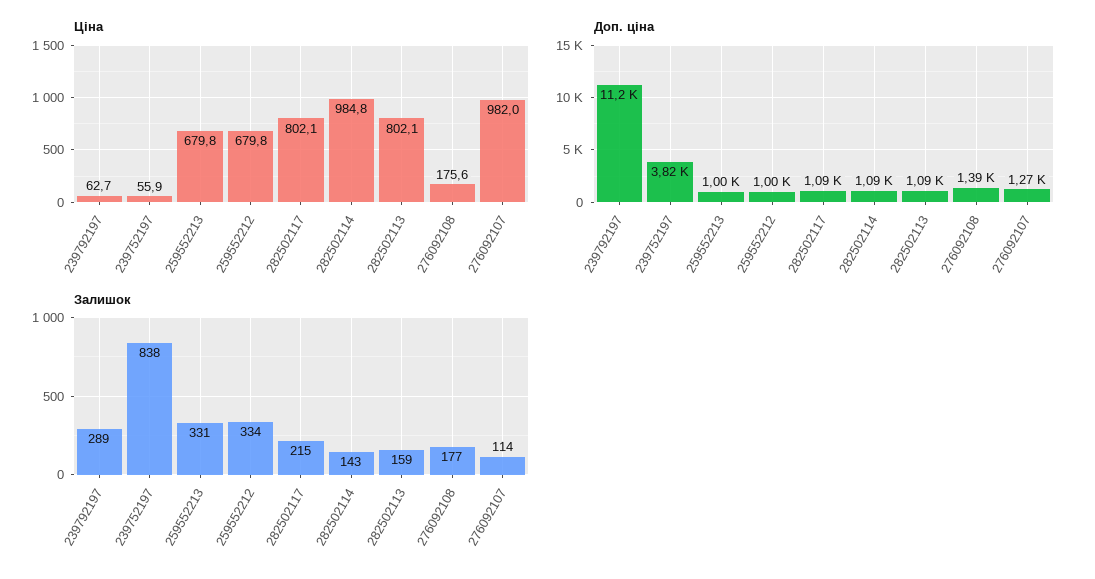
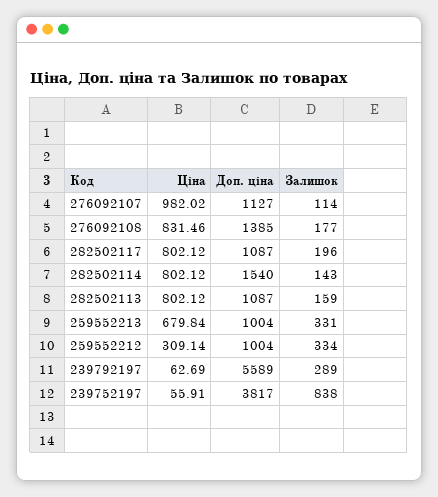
Ціна, 259552212: 679.8 -> 309.14
Ціна, 282502114: 984.8 -> 802.12
Ціна, 276092108: 175.6 -> 831.46
Доп. ціна, 239792197: 11200 -> 5589
Доп. ціна, 282502114: 1090 -> 1540
Доп. ціна, 276092107: 1270 -> 1127
Залишок, 282502117: 215 -> 196

